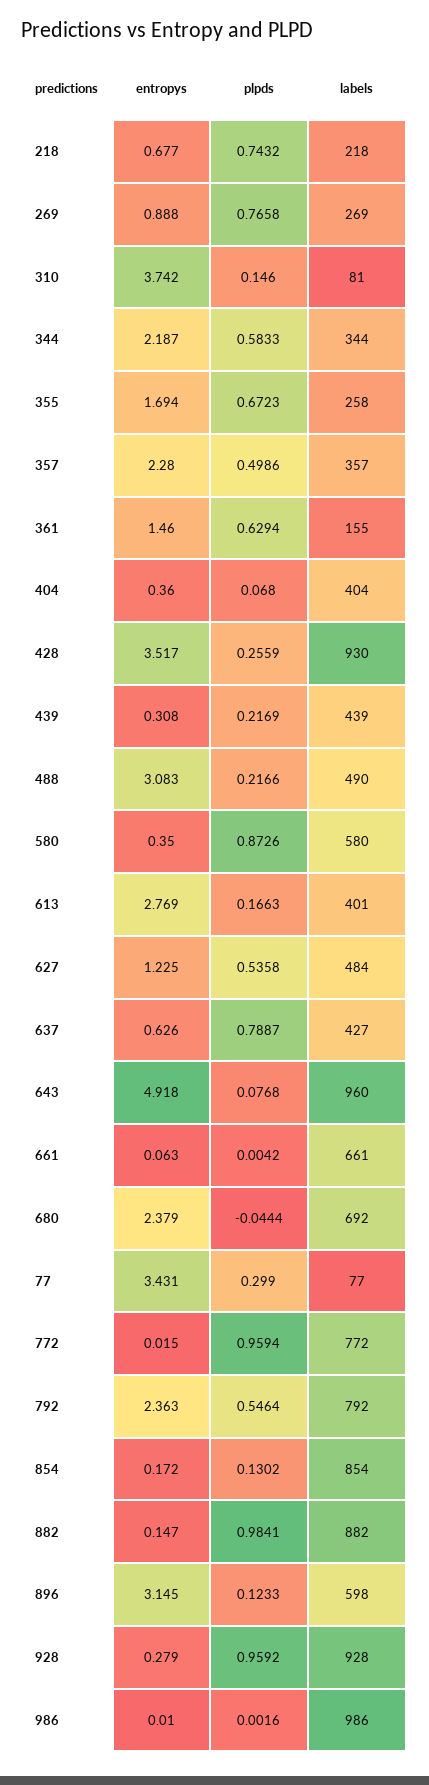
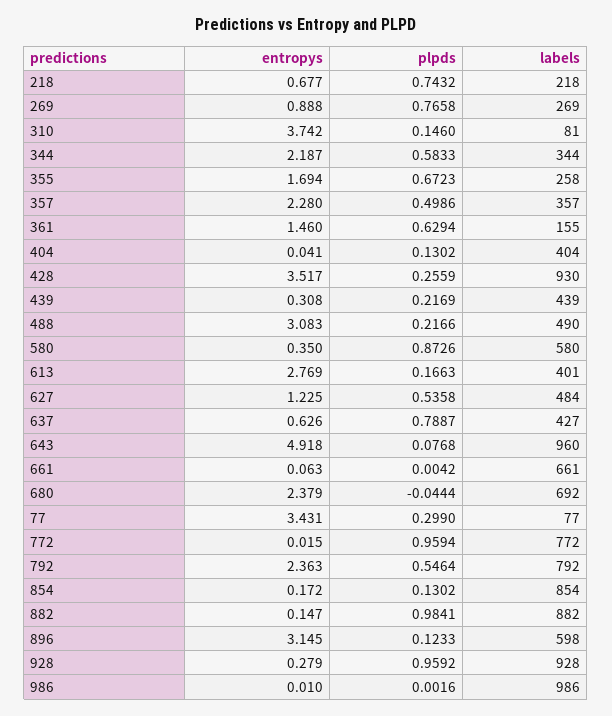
entropys, 404: 0.36 -> 0.041
plpds, 404: 0.068 -> 0.1302

